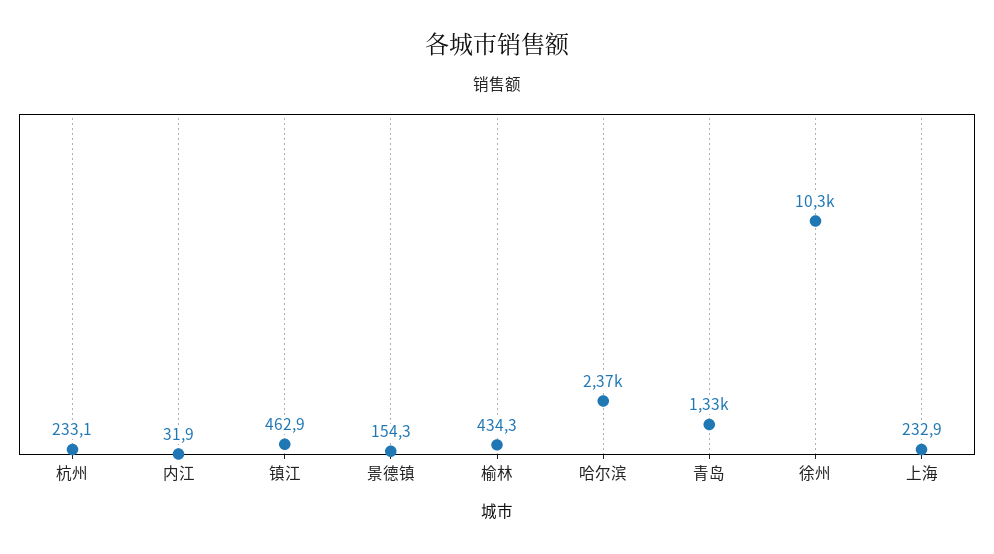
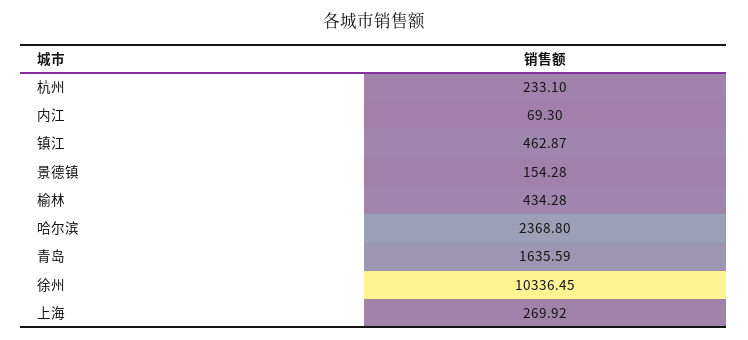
内江: 31.9 -> 69.3
青岛: 1330 -> 1635.59
上海: 232.9 -> 269.92

